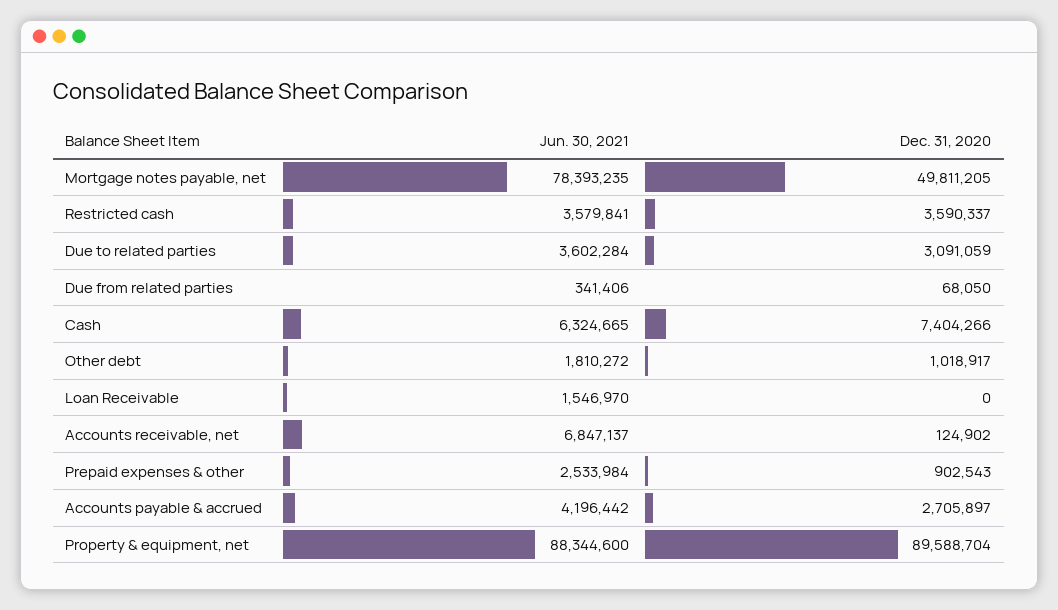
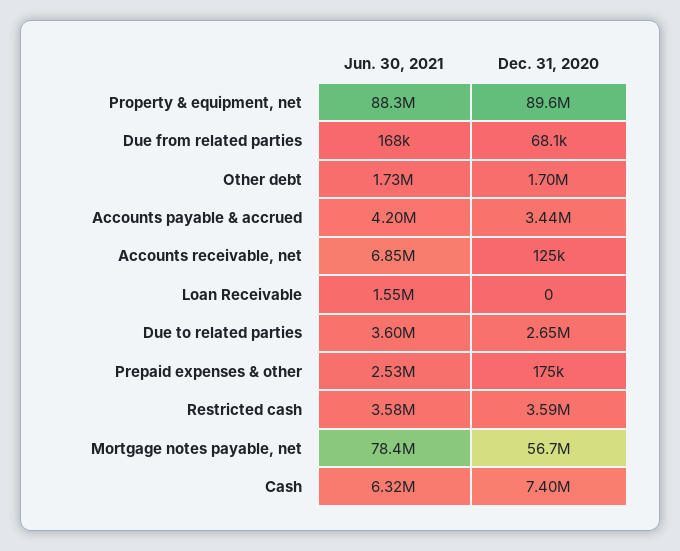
Dec. 31, 2020, Mortgage notes payable, net: 49811205 -> 56700000
Dec. 31, 2020, Due to related parties: 3091059 -> 2650000
Jun. 30, 2021, Due from related parties: 341406 -> 168000
Jun. 30, 2021, Other debt: 1810272 -> 1730000
Dec. 31, 2020, Other debt: 1018917 -> 1700000
Dec. 31, 2020, Prepaid expenses & other: 902543 -> 175000
Dec. 31, 2020, Accounts payable & accrued: 2705897 -> 3440000

